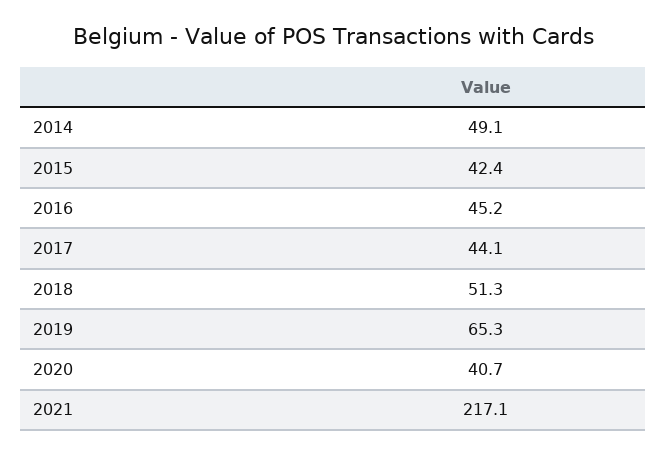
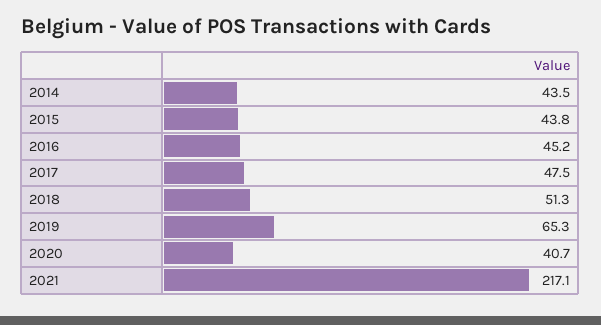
2014: 49.1 -> 43.5
2015: 42.4 -> 43.8
2017: 44.1 -> 47.5

